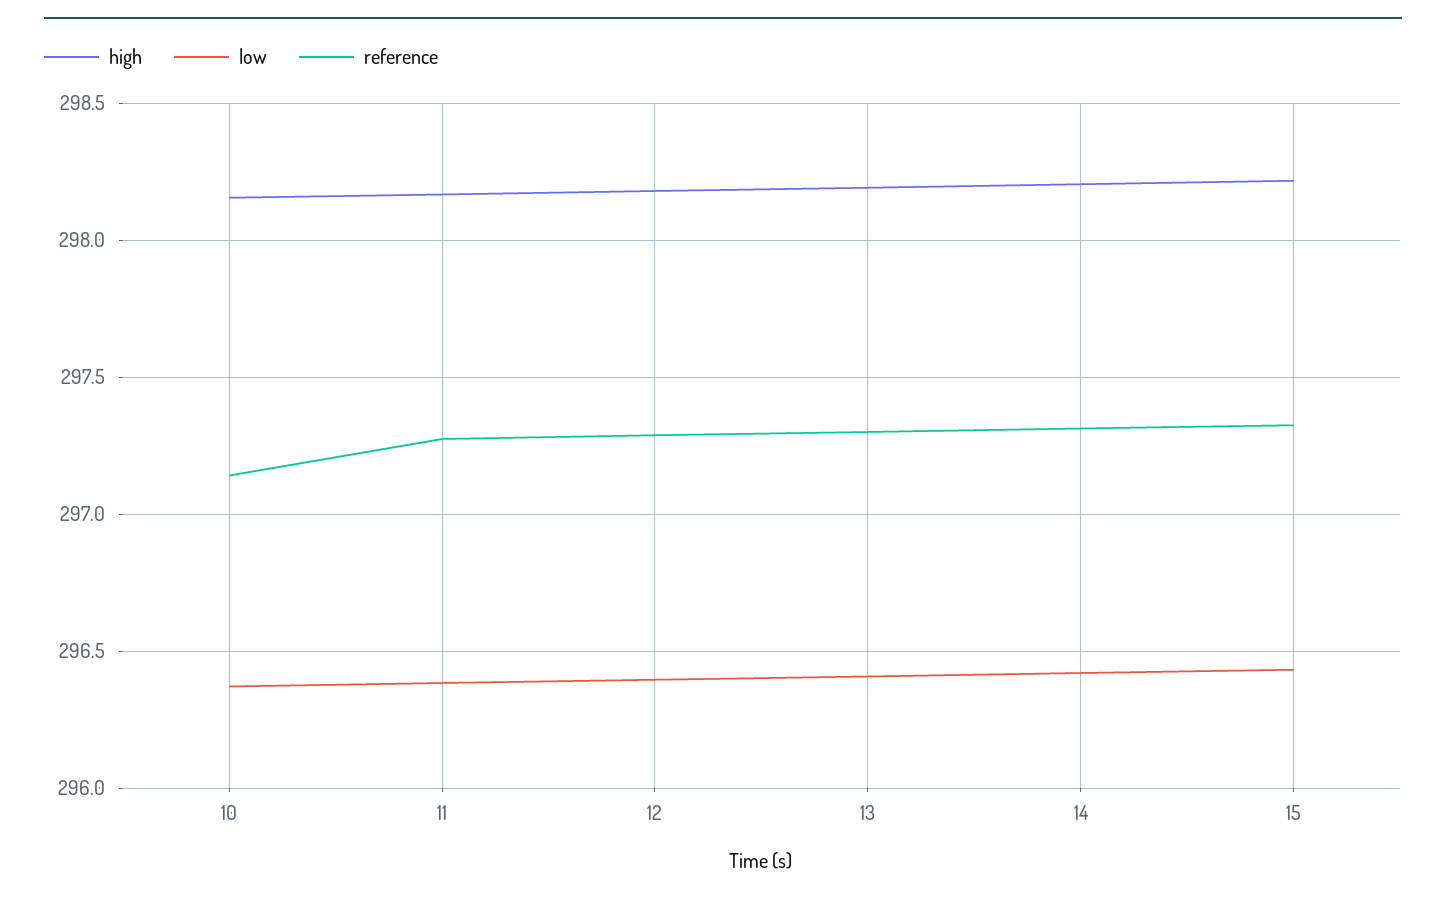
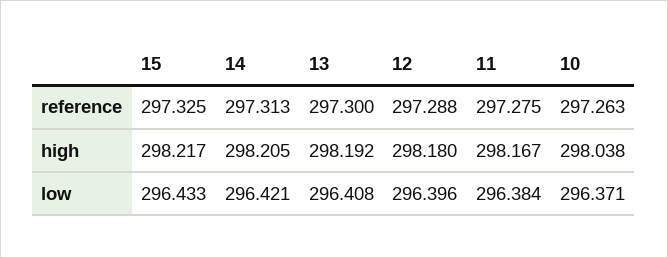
high, 10: 298.15 -> 298.038
reference, 10: 297.15 -> 297.263

